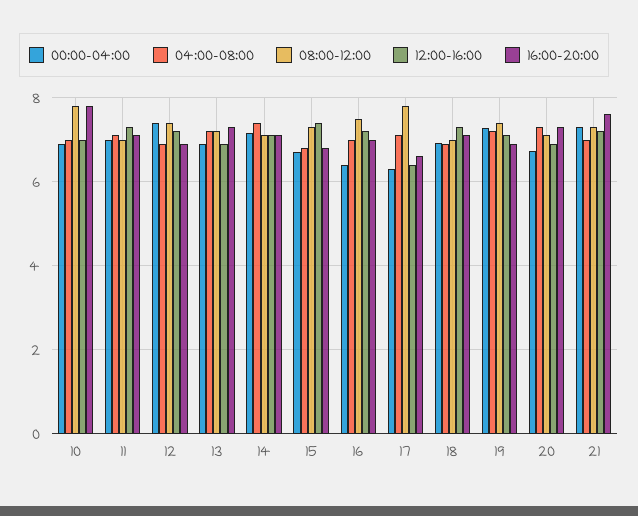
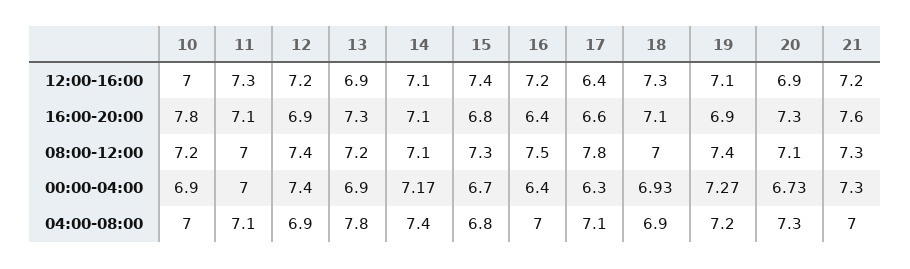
08:00-12:00, 10: 7.8 -> 7.2
04:00-08:00, 13: 7.2 -> 7.8
16:00-20:00, 16: 7 -> 6.4

